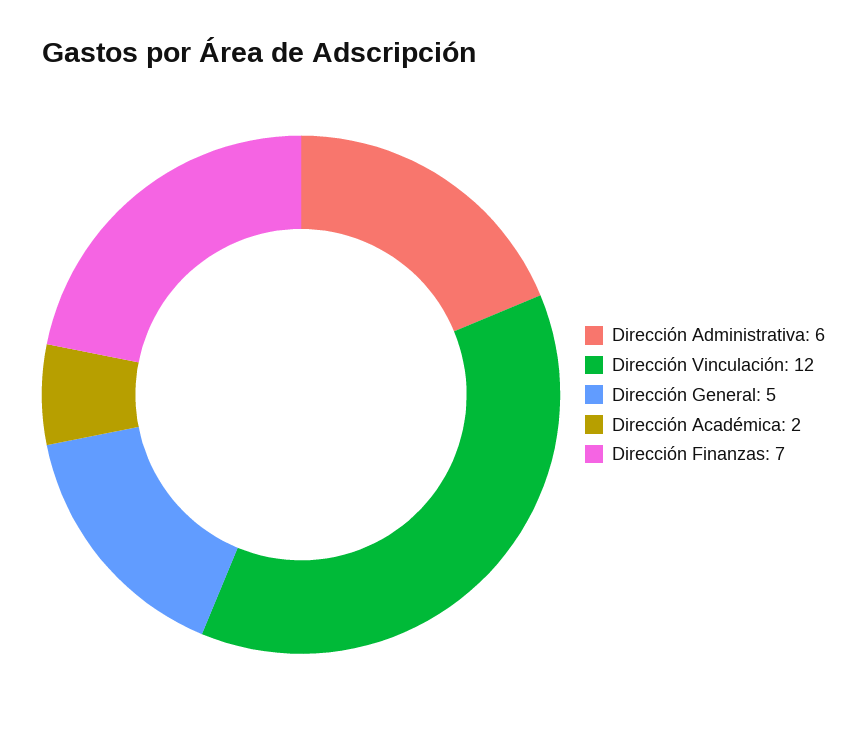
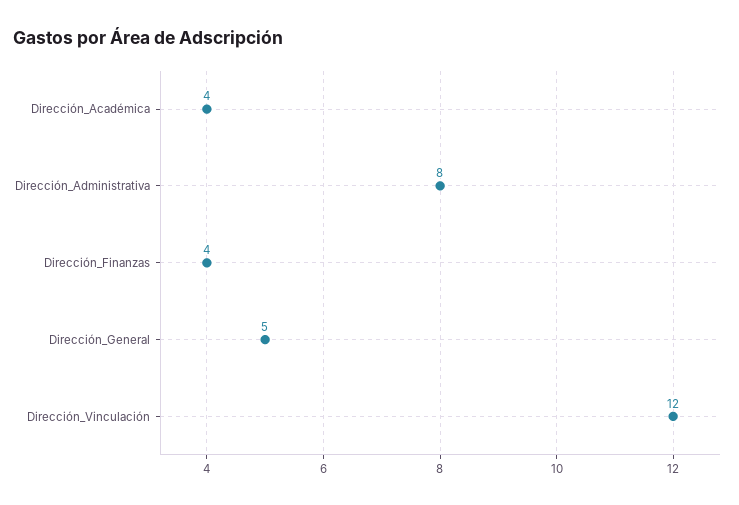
Dirección Administrativa: 6 -> 8
Dirección Académica: 2 -> 4
Dirección Finanzas: 7 -> 4

